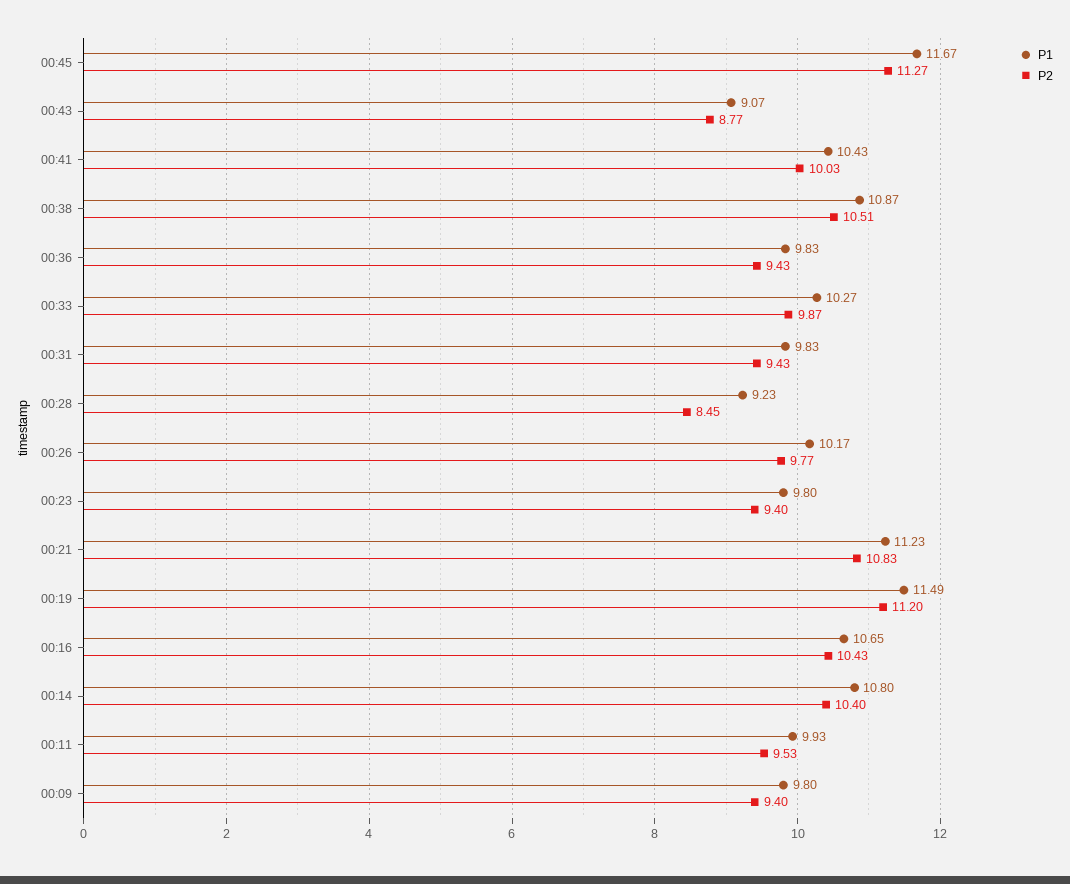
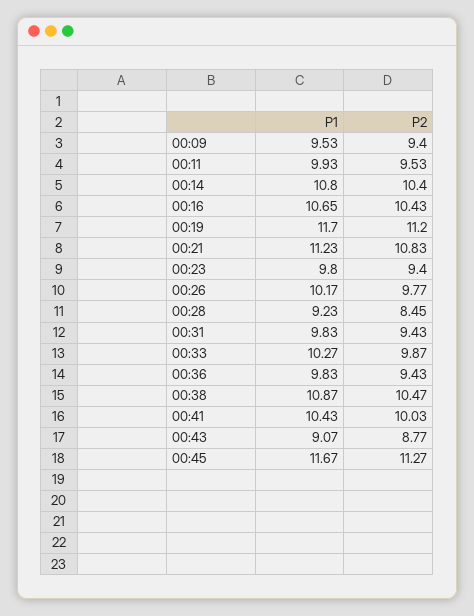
P2, 00:38: 10.51 -> 10.47
P1, 00:19: 11.49 -> 11.7
P1, 00:09: 9.8 -> 9.53

